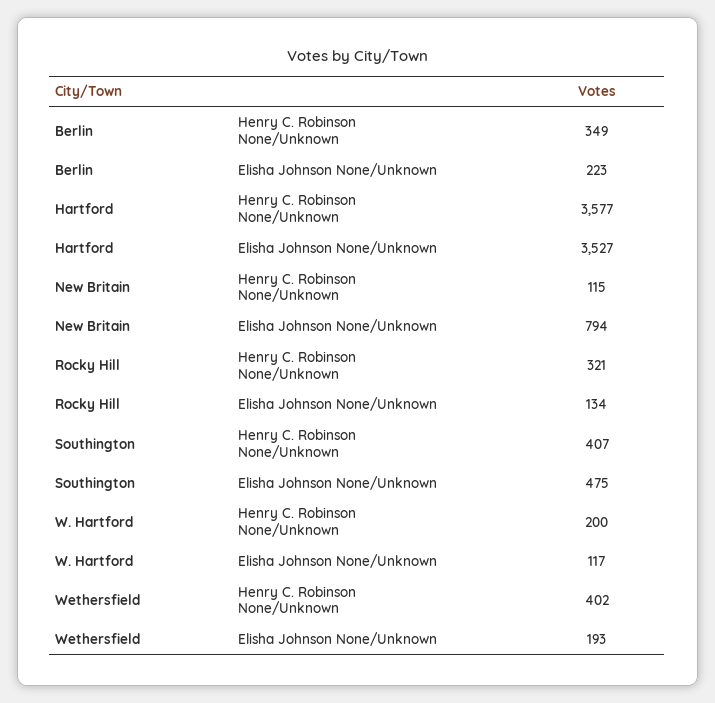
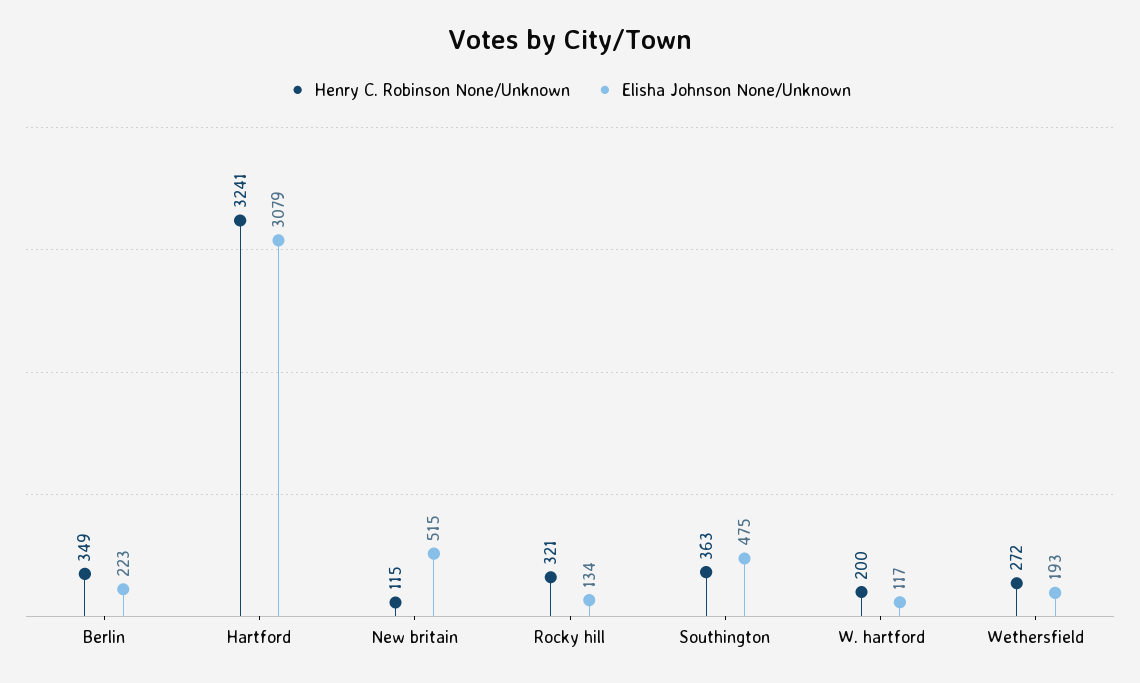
Henry C. Robinson None/Unknown, Hartford: 3577 -> 3241
Elisha Johnson None/Unknown, Hartford: 3527 -> 3079
Elisha Johnson None/Unknown, New Britain: 794 -> 515
Henry C. Robinson None/Unknown, Southington: 407 -> 363
Henry C. Robinson None/Unknown, Wethersfield: 402 -> 272

